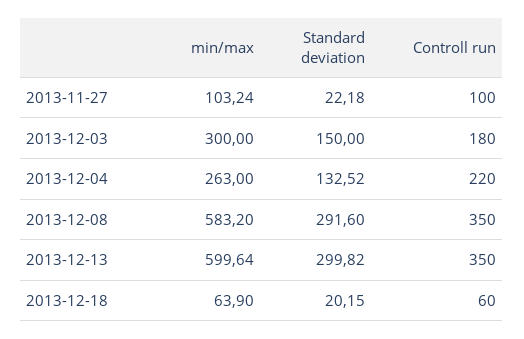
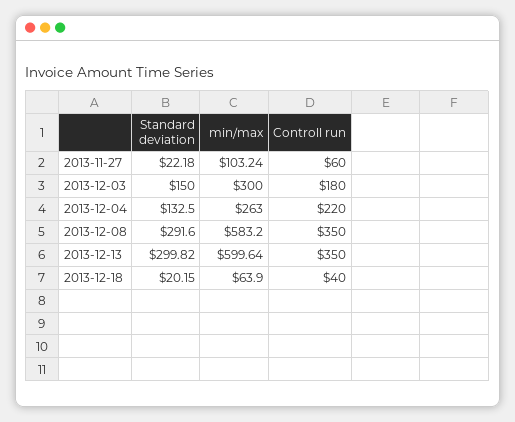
Controll run, 2013-11-27: 100 -> 60
Standard deviation, 2013-12-04: 132.52 -> 132.5
Controll run, 2013-12-18: 60 -> 40

